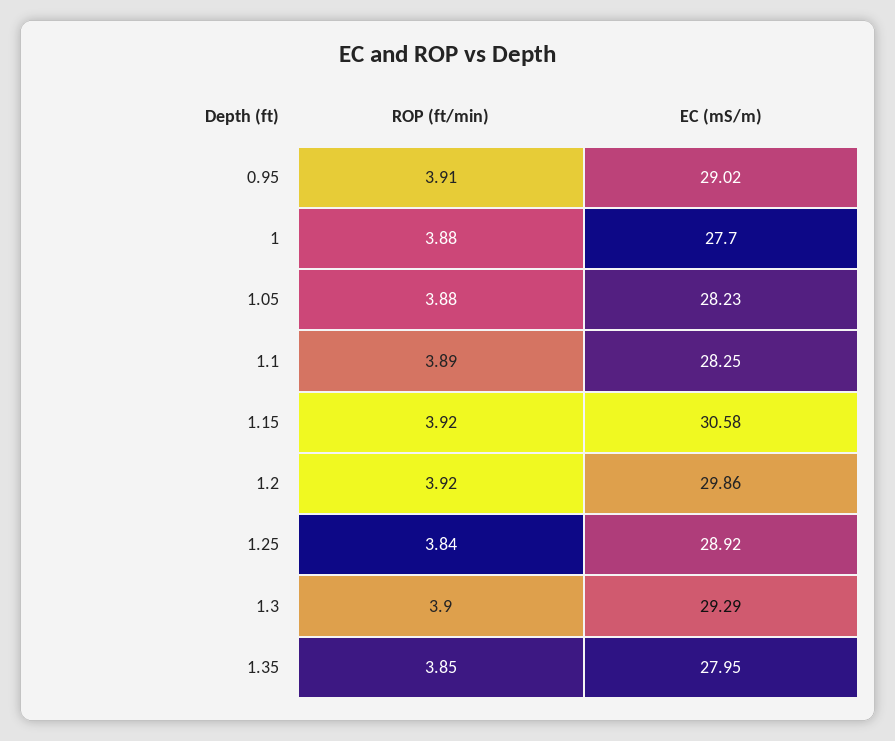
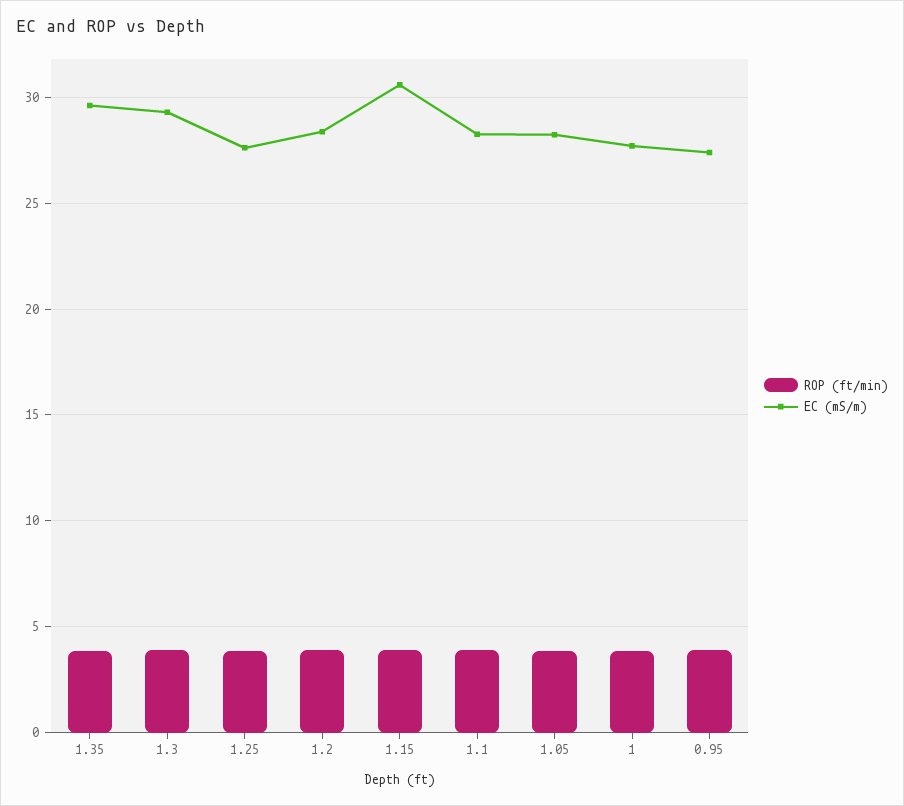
EC (mS/m), 0.95: 29.02 -> 27.5
EC (mS/m), 1.2: 29.86 -> 28.5
EC (mS/m), 1.25: 28.92 -> 27.5
EC (mS/m), 1.35: 27.95 -> 29.5

